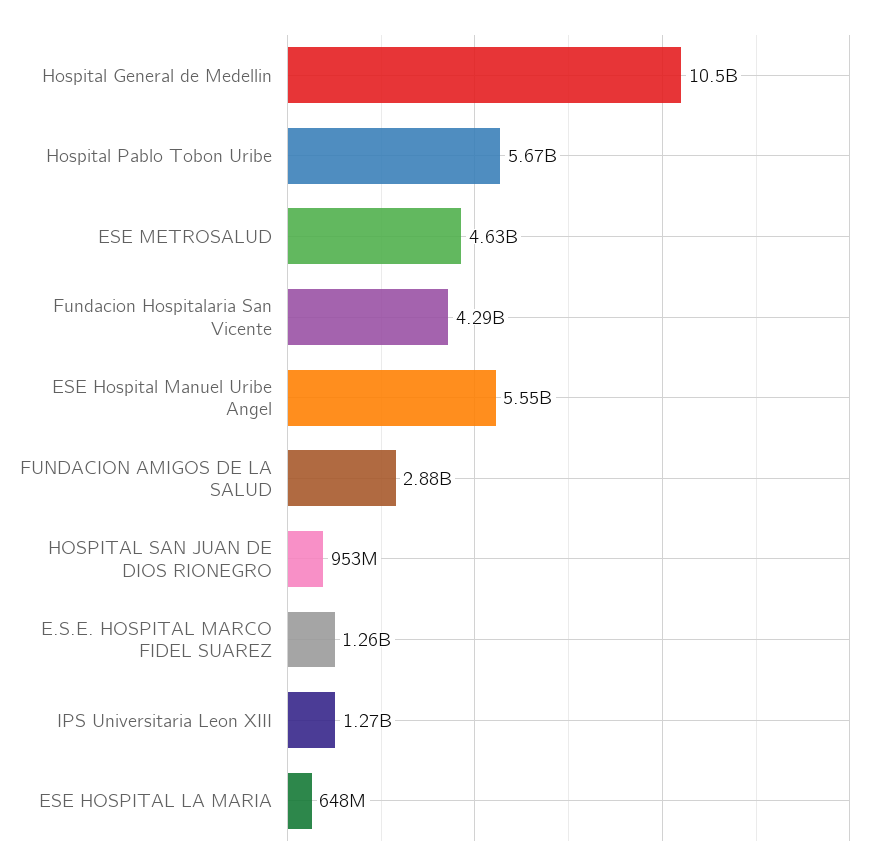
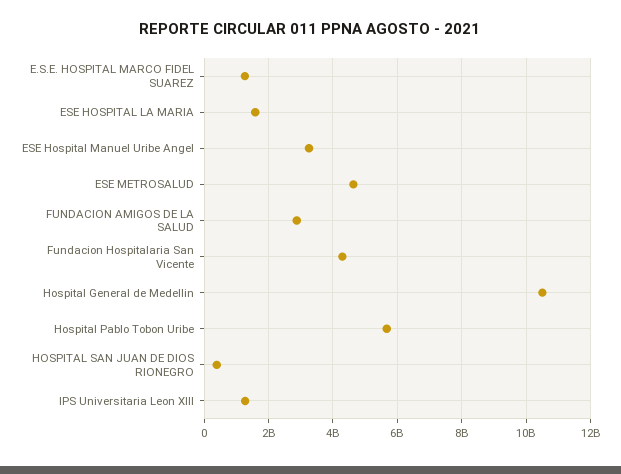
ESE Hospital Manuel Uribe Angel: 5550000000 -> 3200000000
HOSPITAL SAN JUAN DE DIOS RIONEGRO: 953000000 -> 400000000
ESE HOSPITAL LA MARIA: 648000000 -> 1600000000

